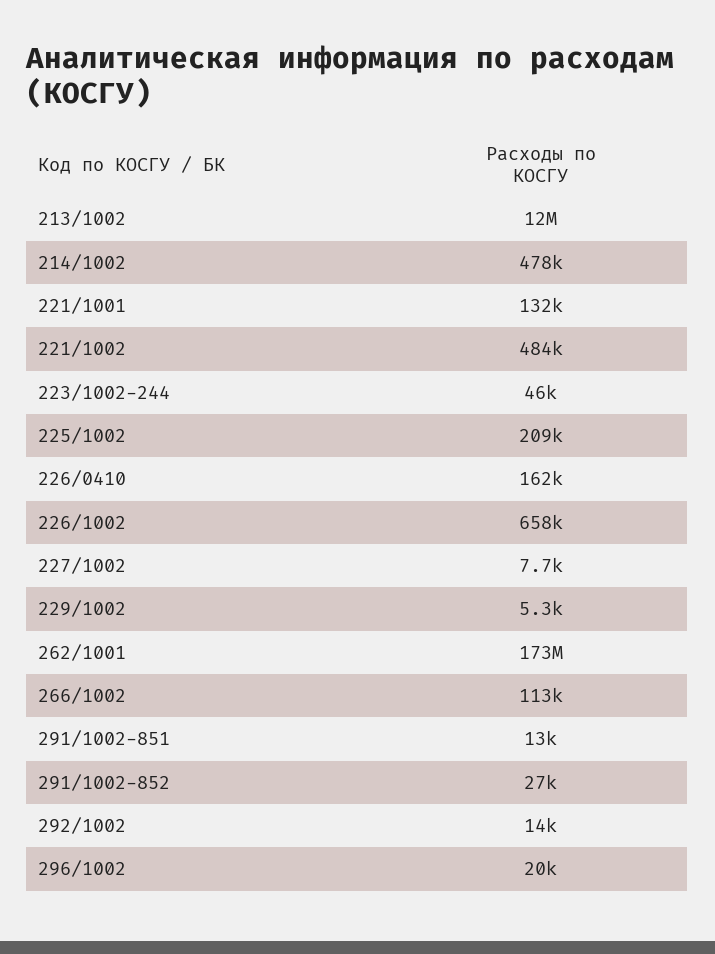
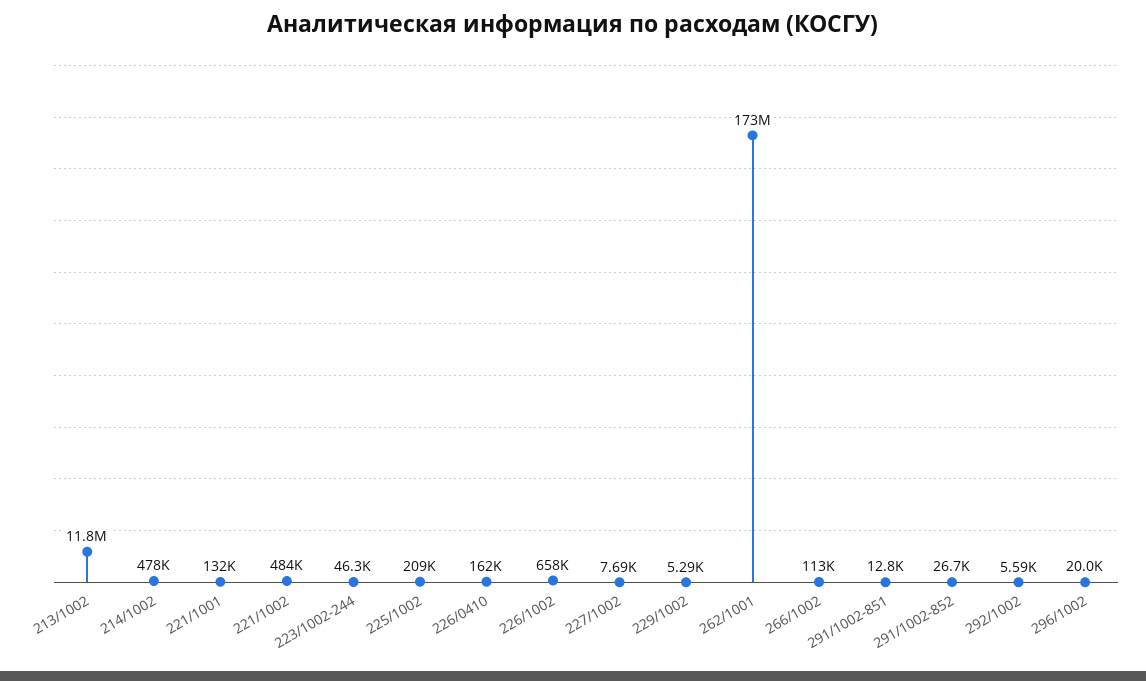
292/1002: 14000 -> 5590

